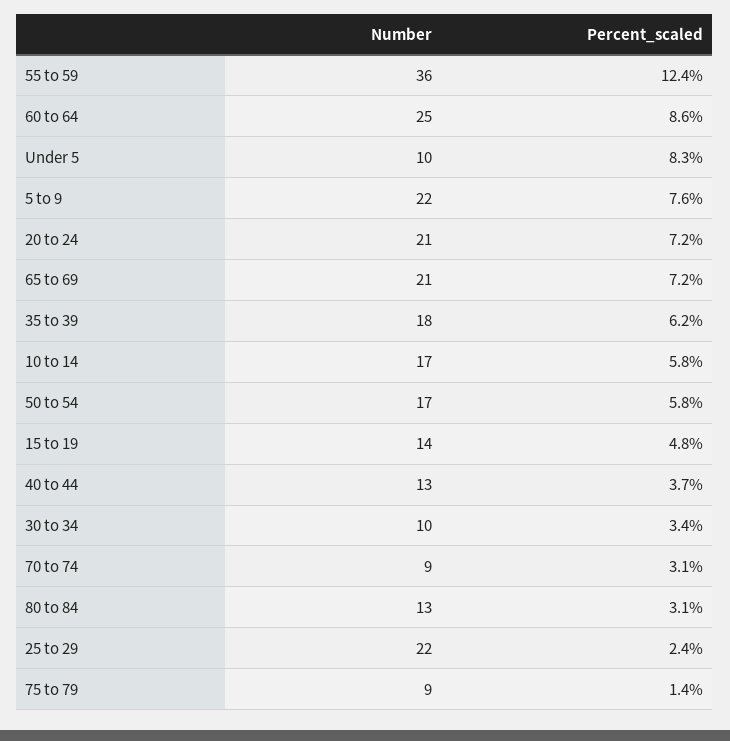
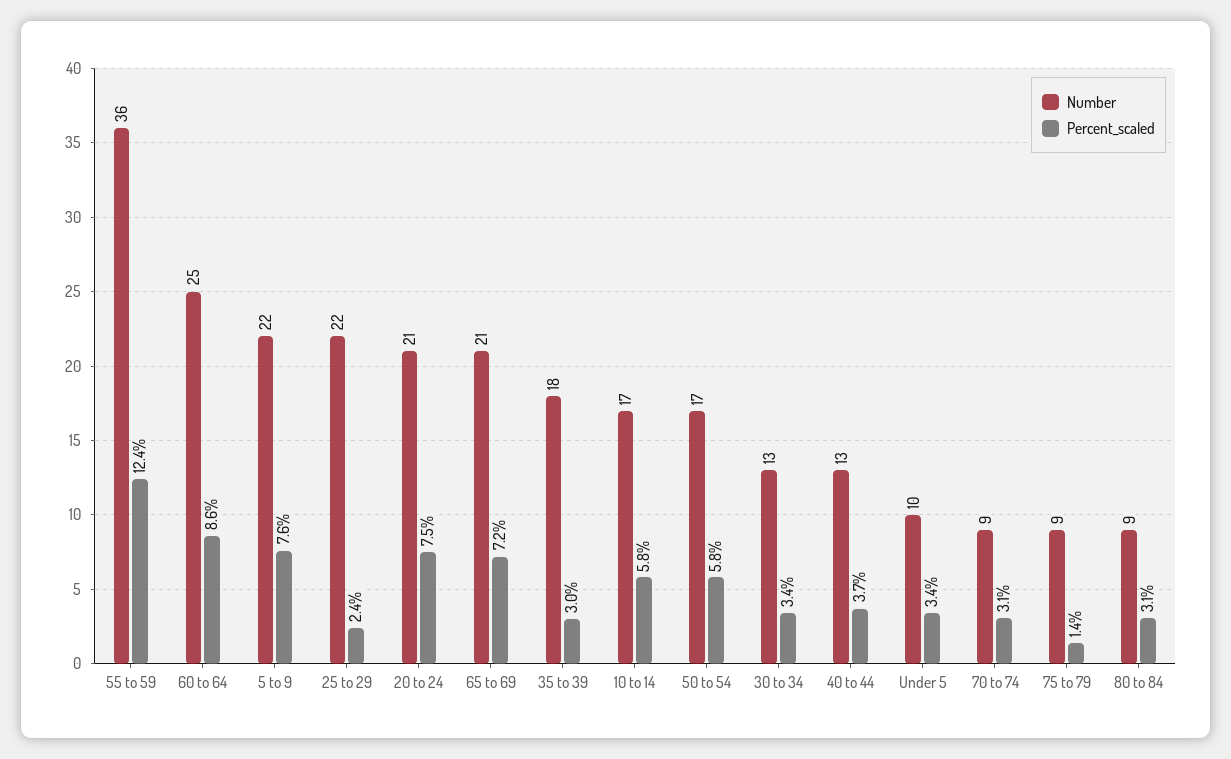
Percent_scaled, Under 5: 8.3 -> 3.4
Percent_scaled, 20 to 24: 7.2 -> 7.5
Percent_scaled, 35 to 39: 6.2 -> 3
Number, 15 to 19: 14 -> none
Percent_scaled, 15 to 19: 4.8 -> none
Number, 30 to 34: 10 -> 13
Number, 80 to 84: 13 -> 9

